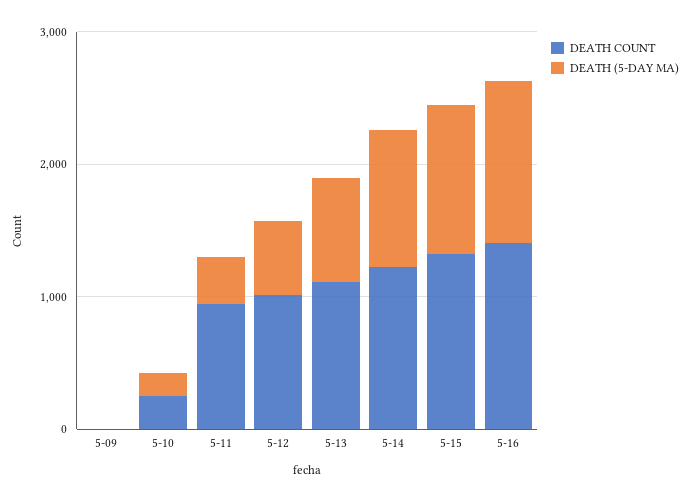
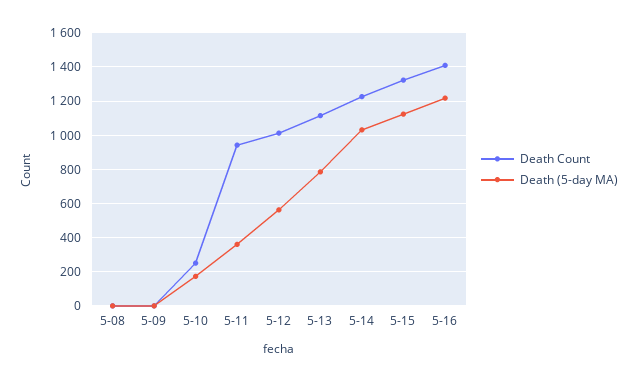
DEATH COUNT, 5-08: none -> 0
DEATH (5-DAY MA), 5-08: none -> 0

